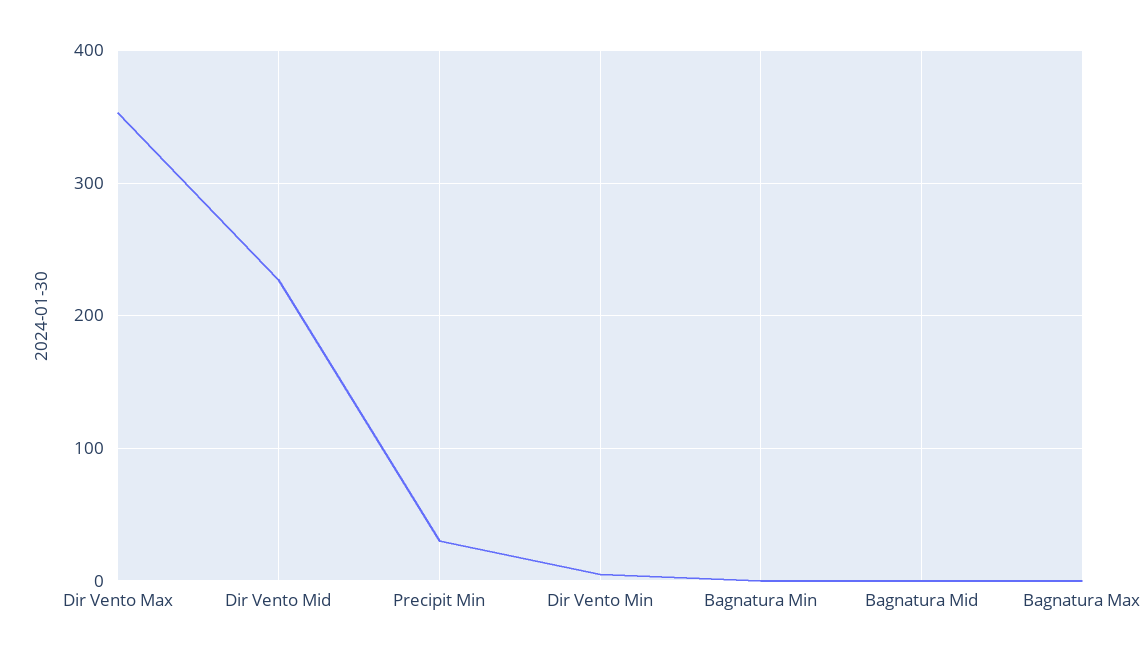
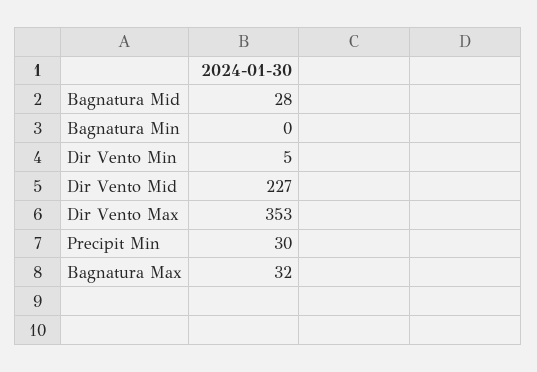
Bagnatura Mid: 0 -> 28
Bagnatura Max: 0 -> 32

